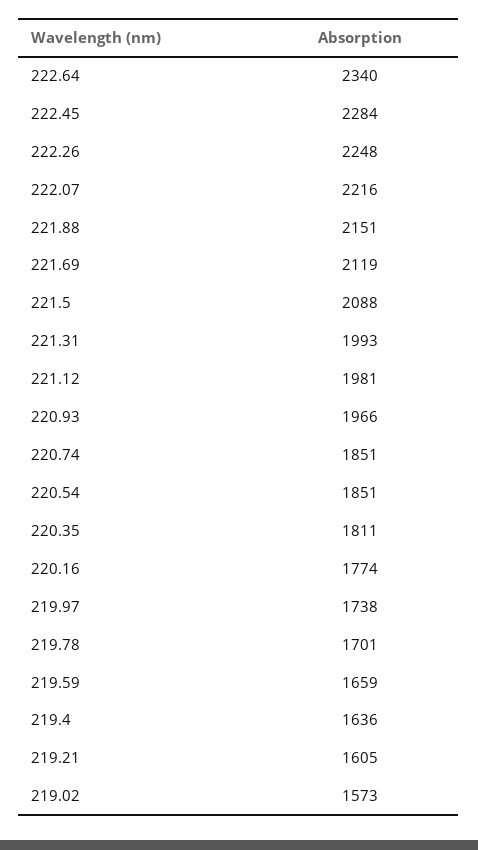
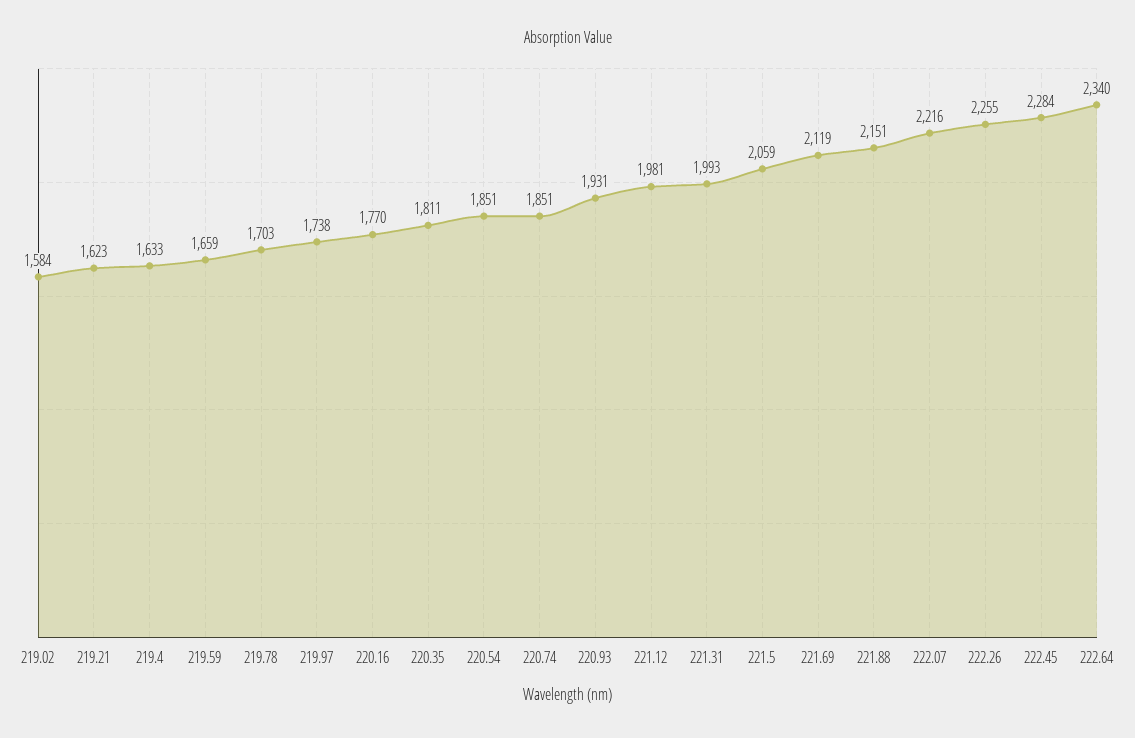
222.26: 2248 -> 2255
221.5: 2088 -> 2059
220.93: 1966 -> 1931
220.16: 1774 -> 1770
219.78: 1701 -> 1703
219.4: 1636 -> 1633
219.21: 1605 -> 1623
219.02: 1573 -> 1584

